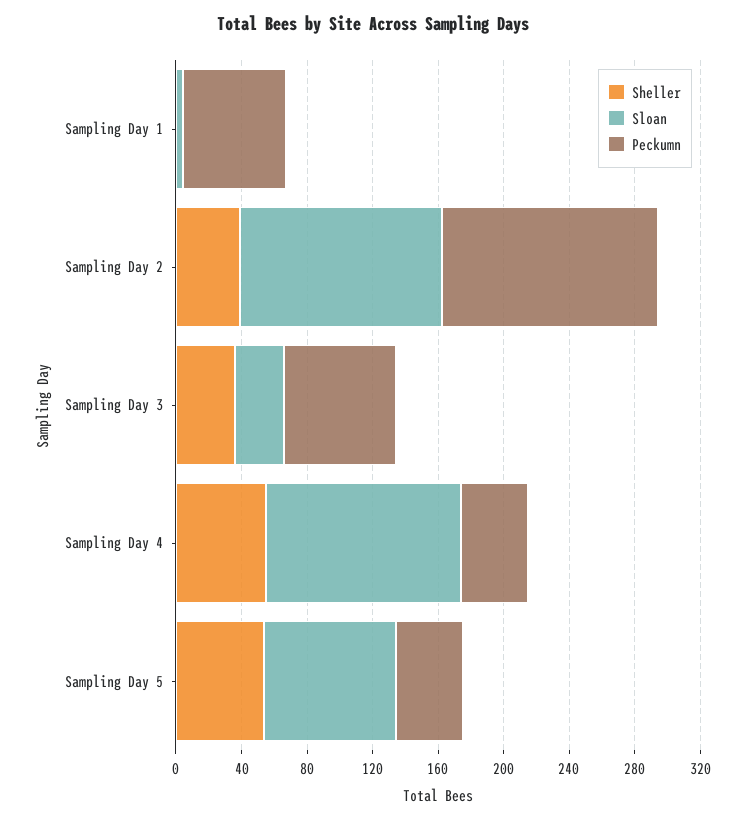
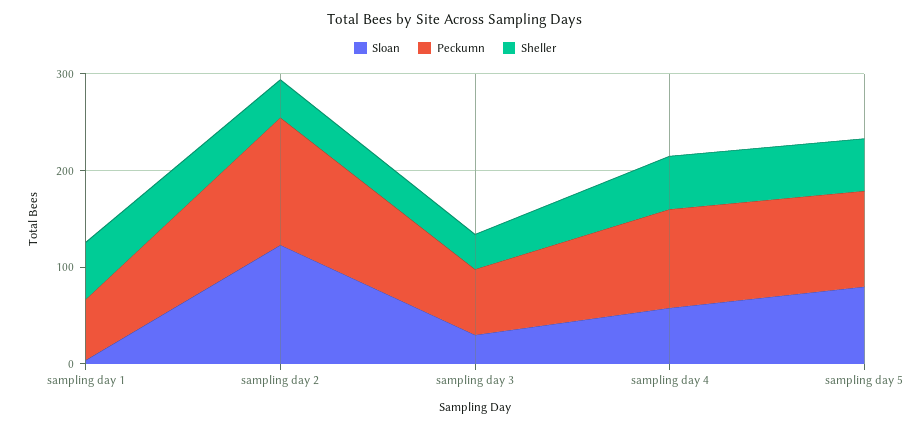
Sheller, Sampling Day 1: 0 -> 60
Sloan, Sampling Day 4: 120 -> 60
Peckumn, Sampling Day 4: 40 -> 100
Peckumn, Sampling Day 5: 40 -> 100

